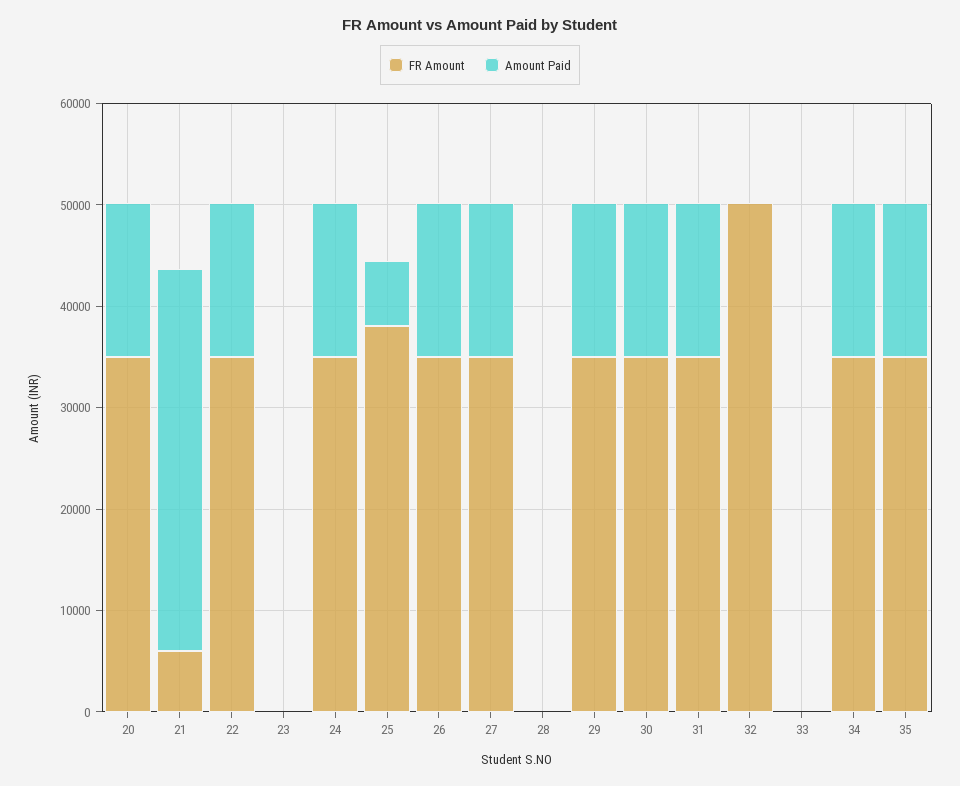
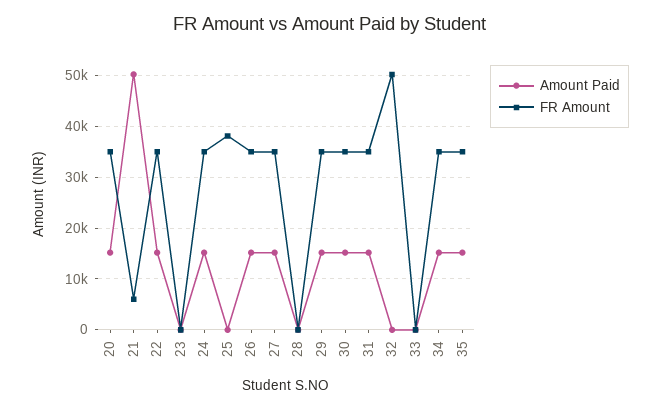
Amount Paid, 21: 38000 -> 50000
Amount Paid, 25: 6000 -> 0

